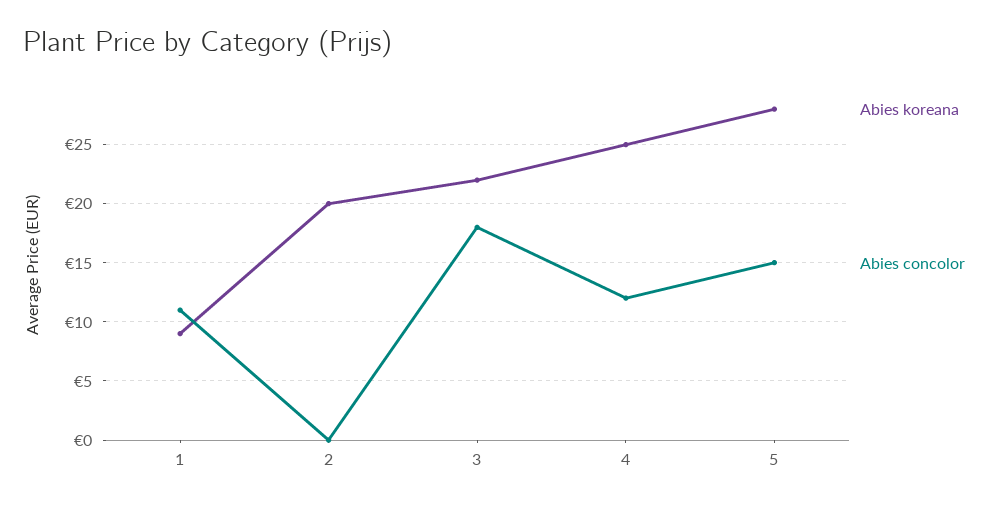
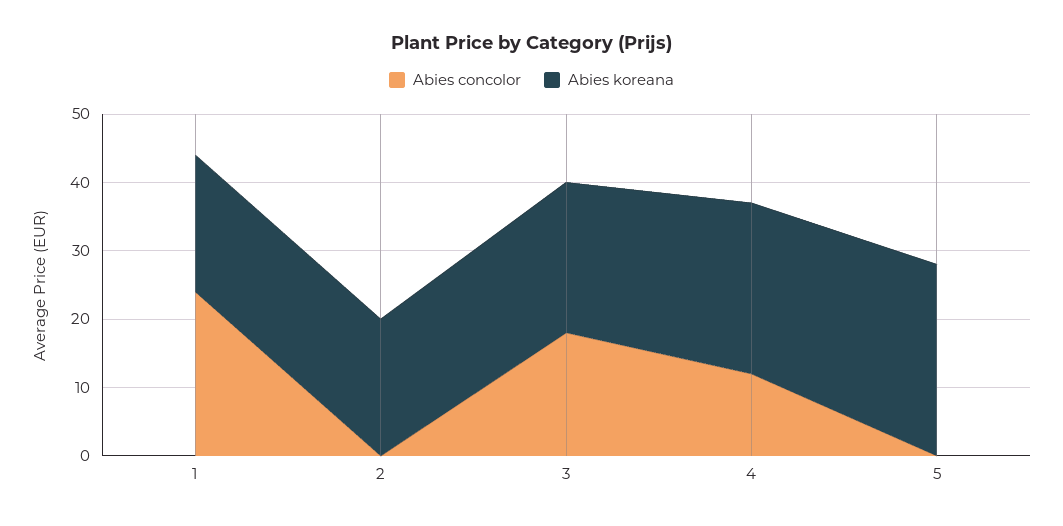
Abies koreana, 1: 9 -> 20
Abies concolor, 1: 11 -> 25
Abies concolor, 5: 15 -> 0

